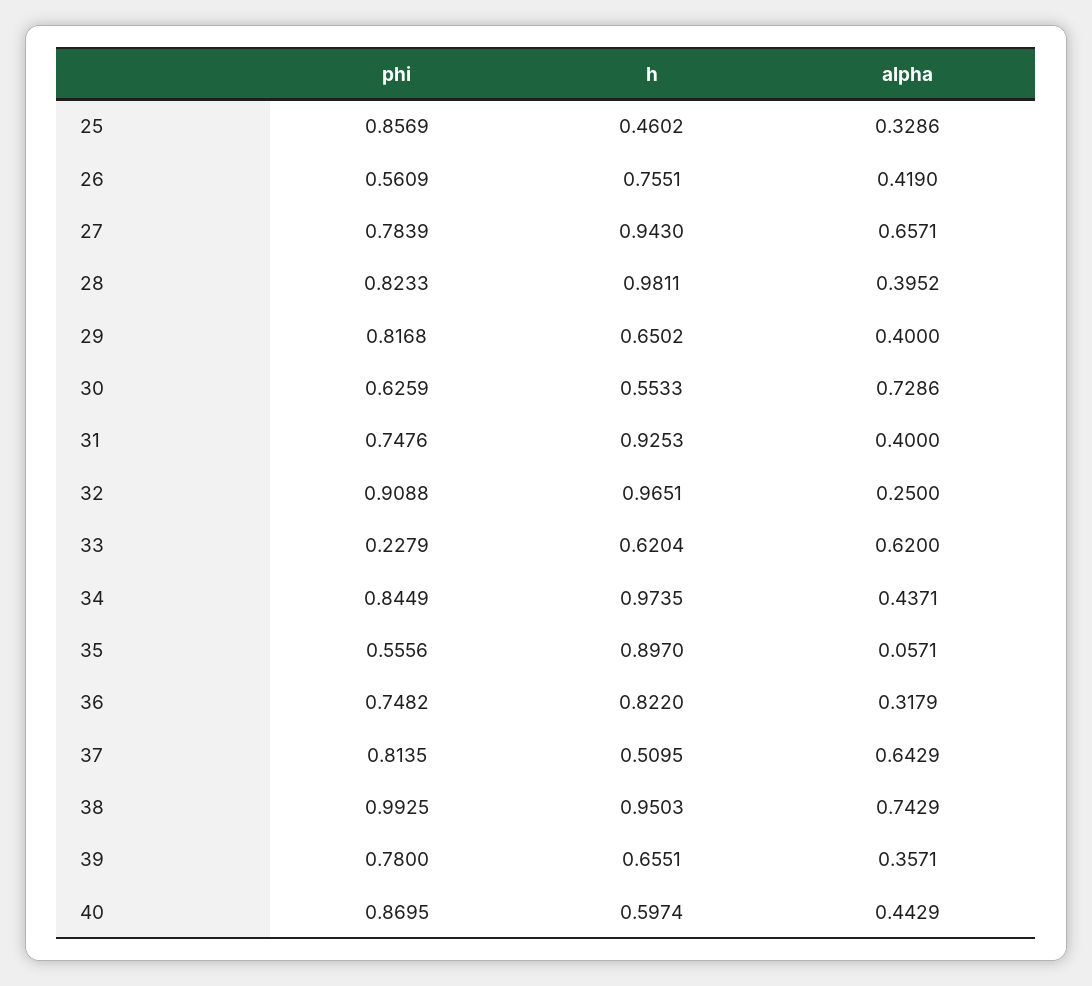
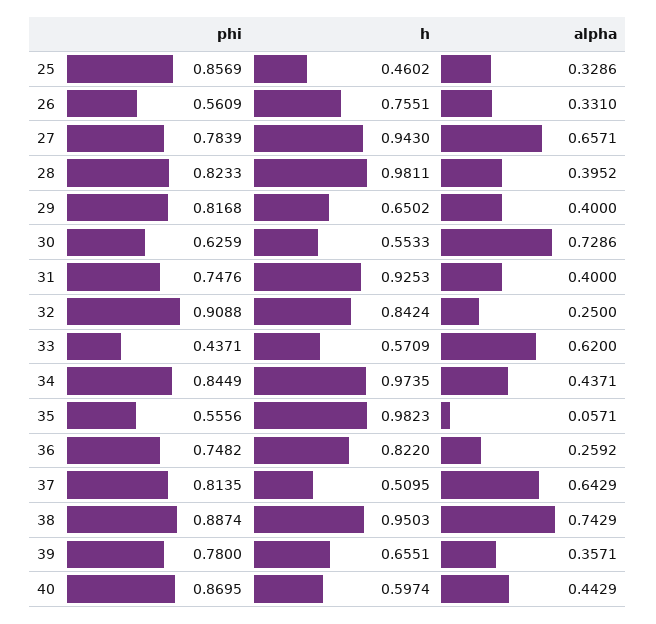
alpha, 26: 0.419 -> 0.331
h, 32: 0.9651 -> 0.8424
phi, 33: 0.2279 -> 0.4371
h, 33: 0.6204 -> 0.5709
h, 35: 0.897 -> 0.9823
alpha, 36: 0.3179 -> 0.2592
phi, 38: 0.9925 -> 0.8874

